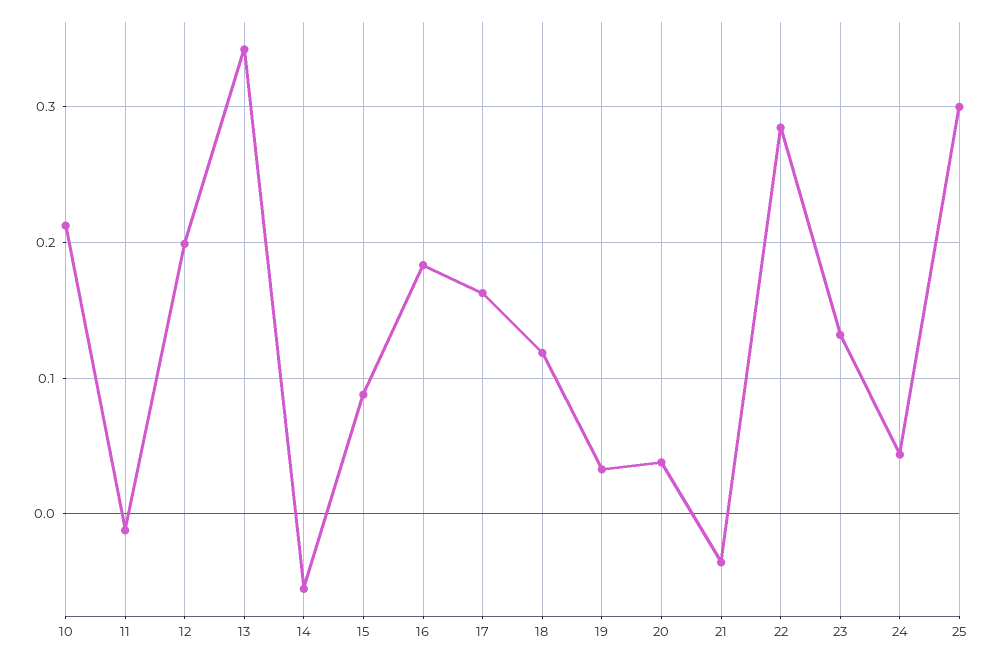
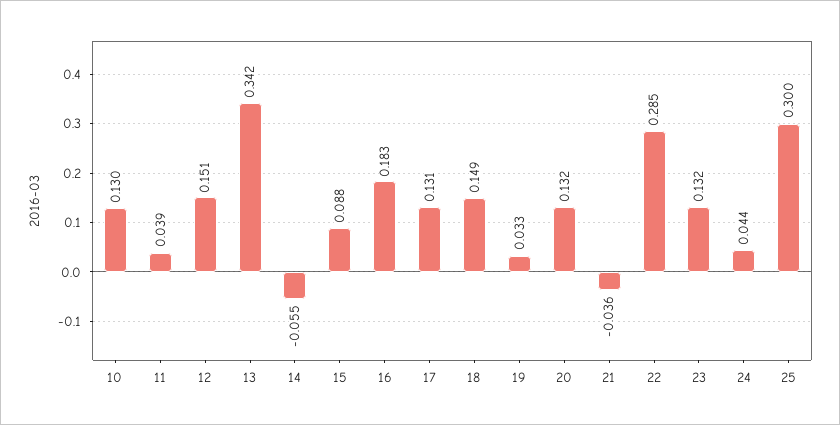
10: 0.21 -> 0.13
11: -0.01 -> 0.039
12: 0.2 -> 0.151
17: 0.16 -> 0.131
18: 0.12 -> 0.149
20: 0.04 -> 0.132

